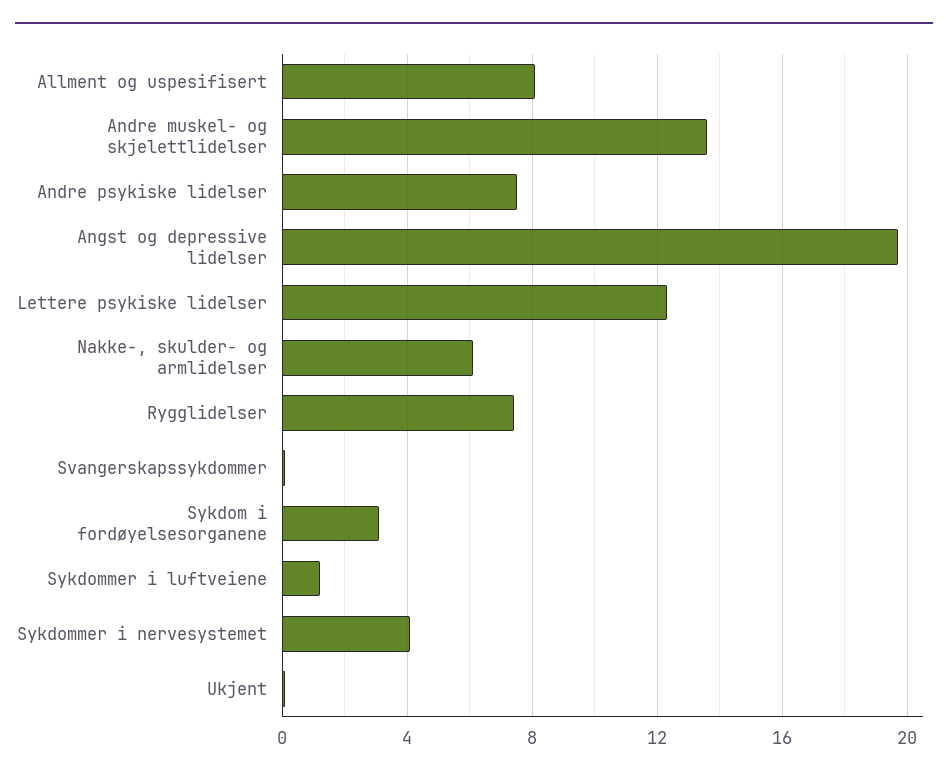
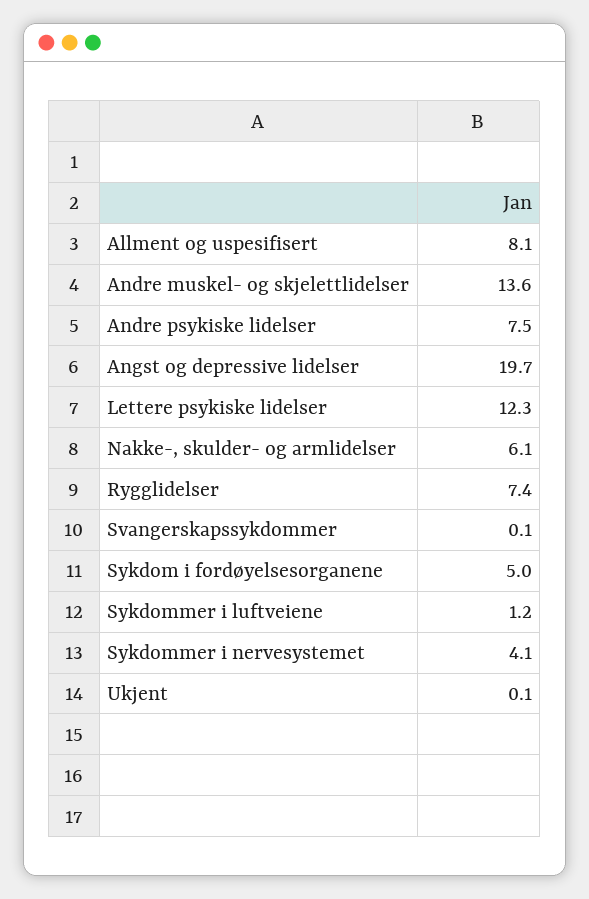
Sykdom i fordøyelsesorganene: 3 -> 5

